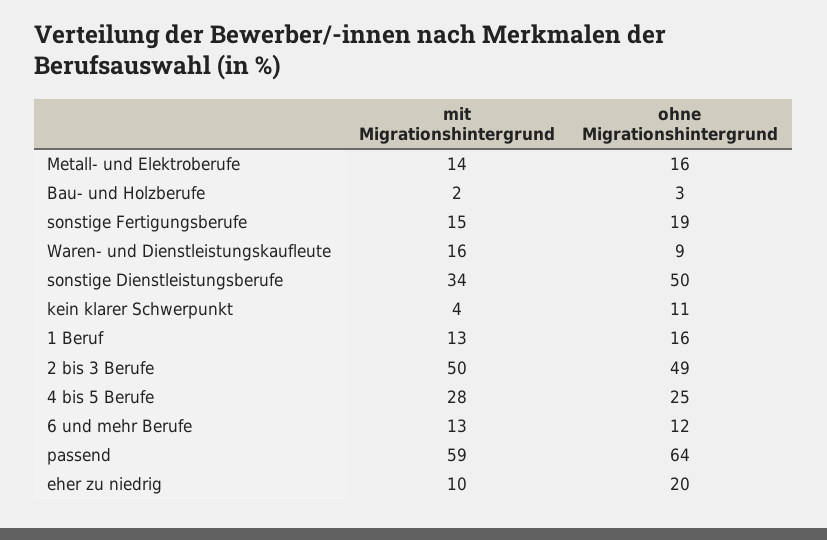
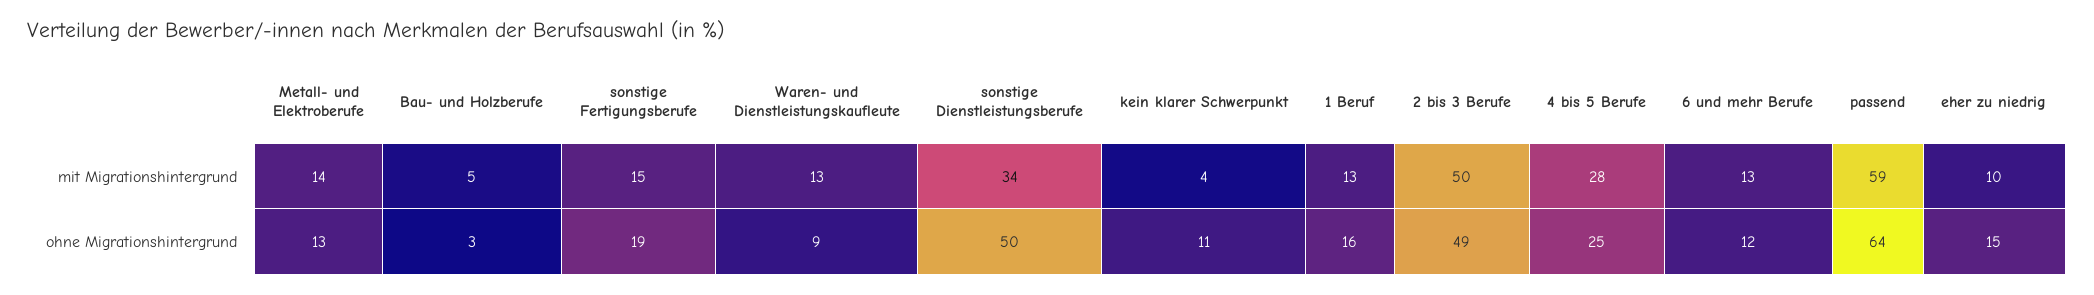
ohne Migrationshintergrund, Metall- und Elektroberufe: 16 -> 13
mit Migrationshintergrund, Bau- und Holzberufe: 2 -> 5
mit Migrationshintergrund, Waren- und Dienstleistungskaufleute: 16 -> 13
ohne Migrationshintergrund, eher zu niedrig: 20 -> 15

